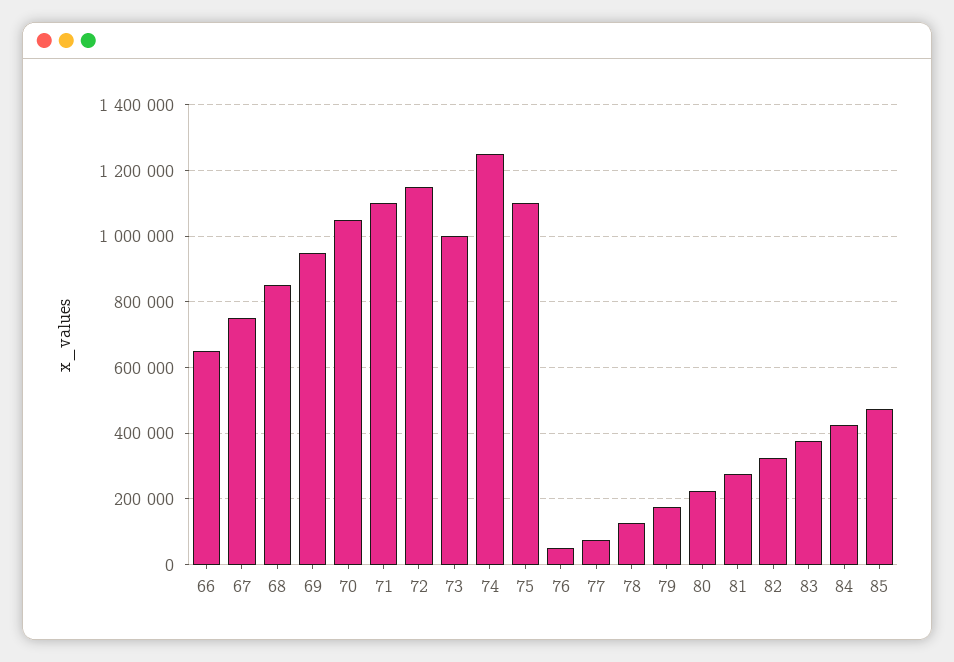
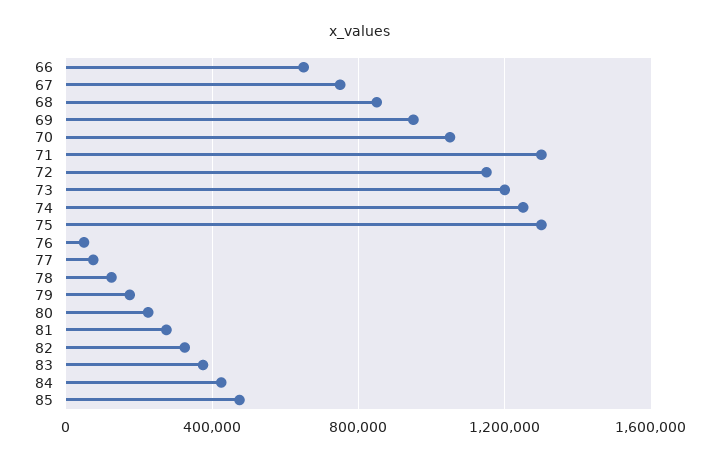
71: 1100000 -> 1300000
73: 1000000 -> 1200000
75: 1100000 -> 1300000

